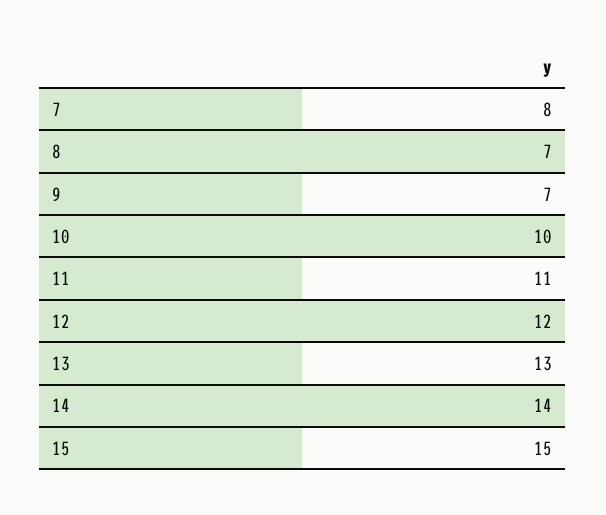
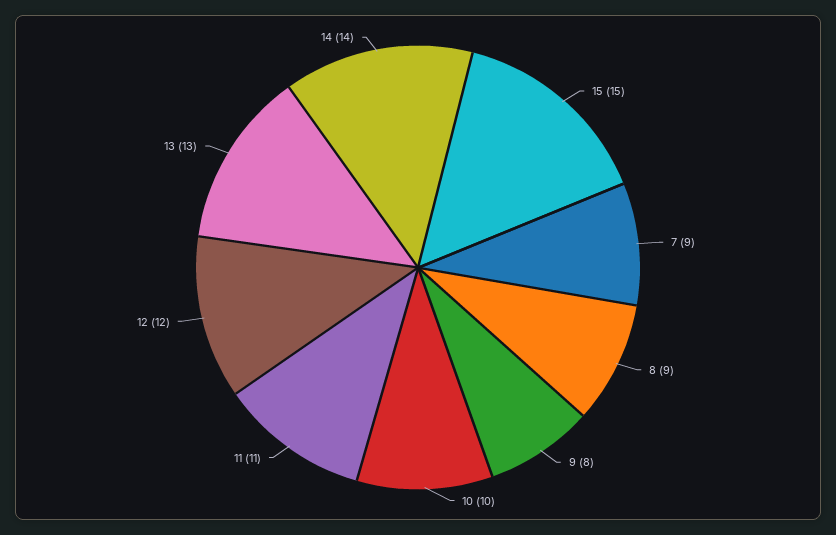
7: 8 -> 9
8: 7 -> 9
9: 7 -> 8

